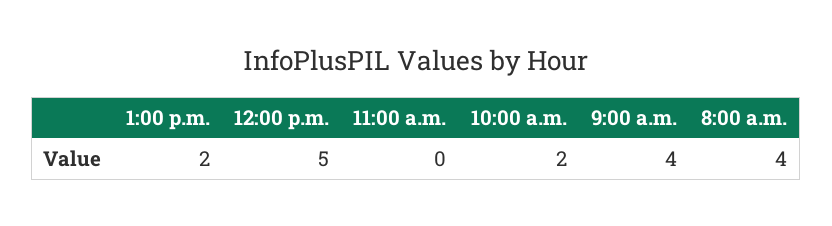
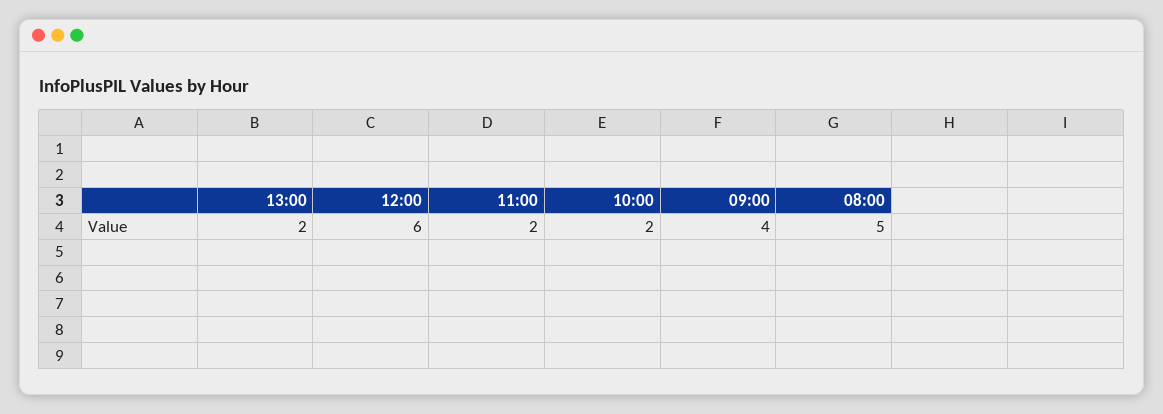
12:00 p.m.: 5 -> 6
11:00 a.m.: 0 -> 2
8:00 a.m.: 4 -> 5

